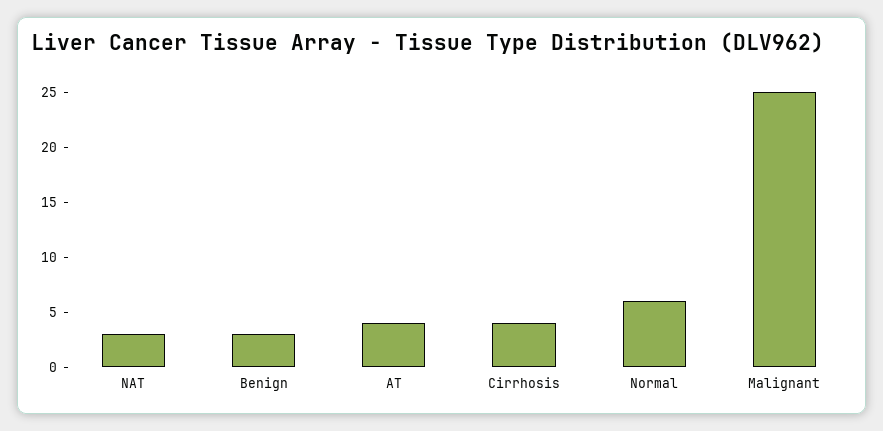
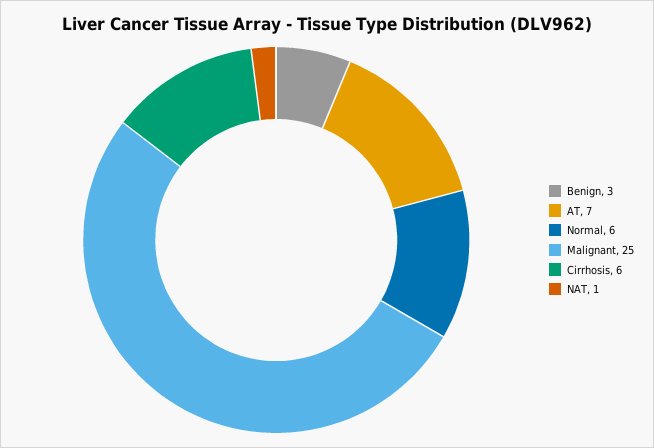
NAT: 3 -> 1
AT: 4 -> 7
Cirrhosis: 4 -> 6

